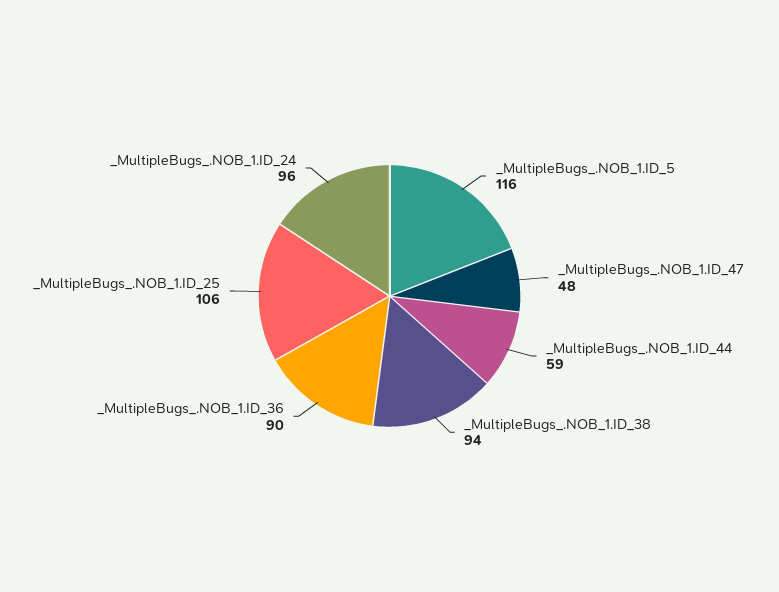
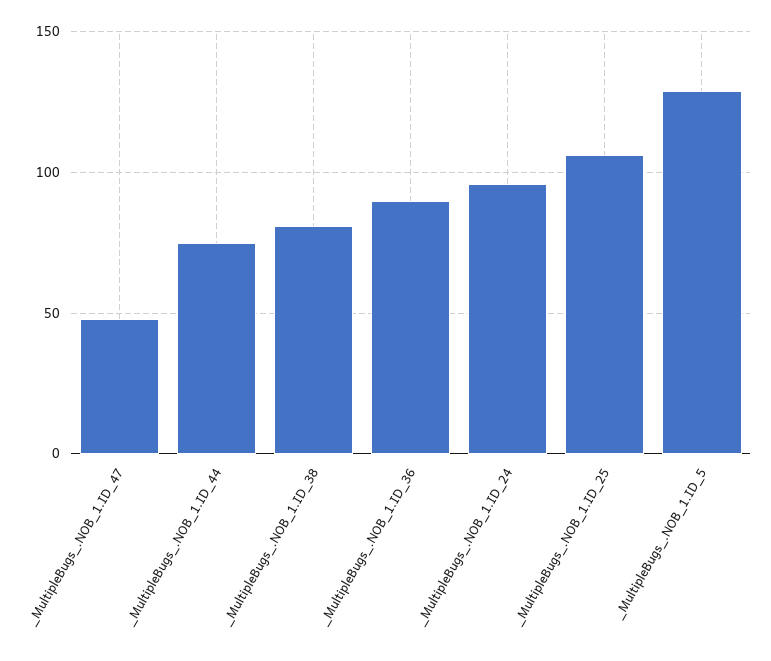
_MultipleBugs_.NOB_1.ID_5: 116 -> 130
_MultipleBugs_.NOB_1.ID_44: 59 -> 75
_MultipleBugs_.NOB_1.ID_38: 94 -> 80

